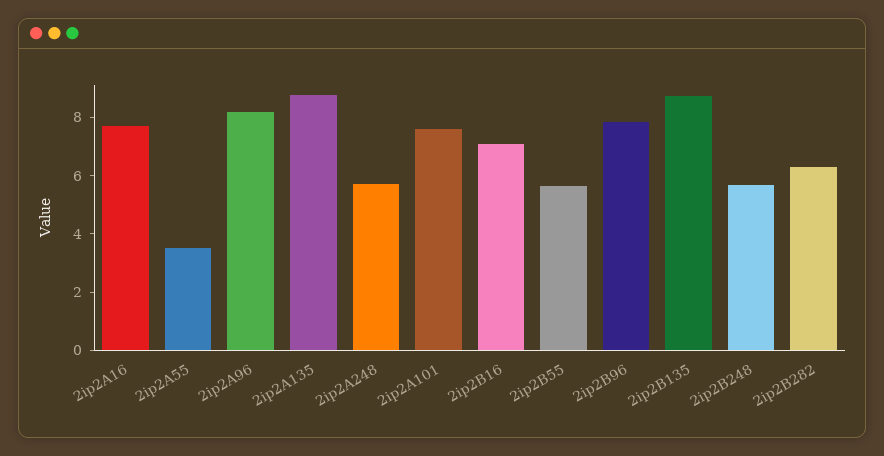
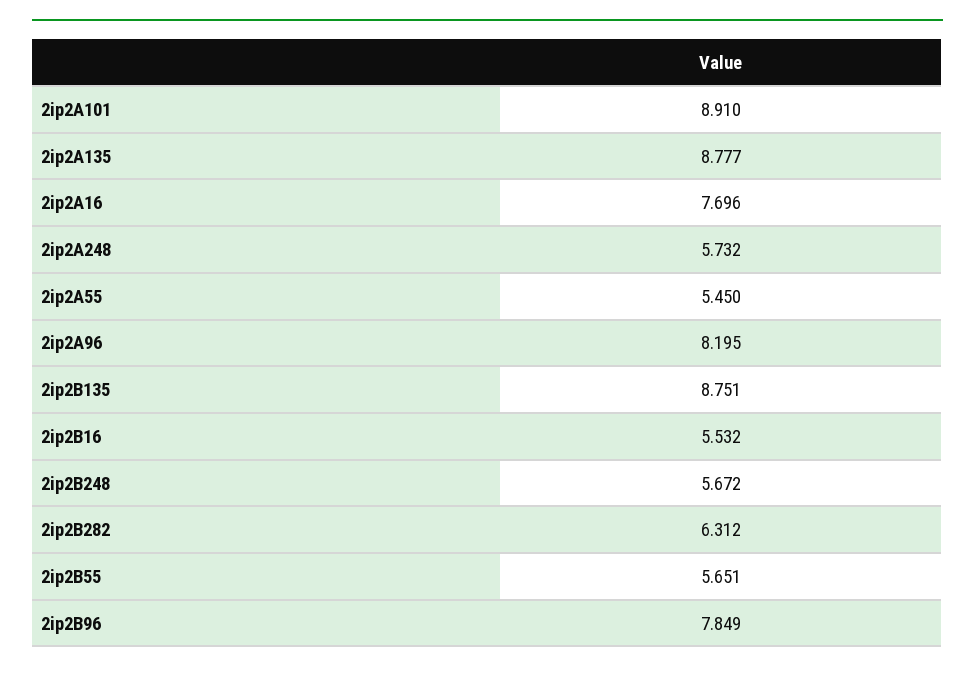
2ip2A55: 3.5 -> 5.45
2ip2A101: 7.5 -> 8.91
2ip2B16: 7 -> 5.532

